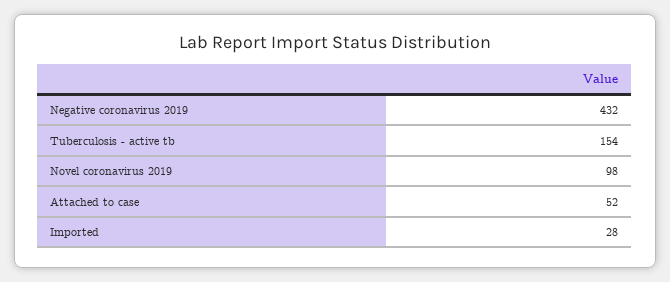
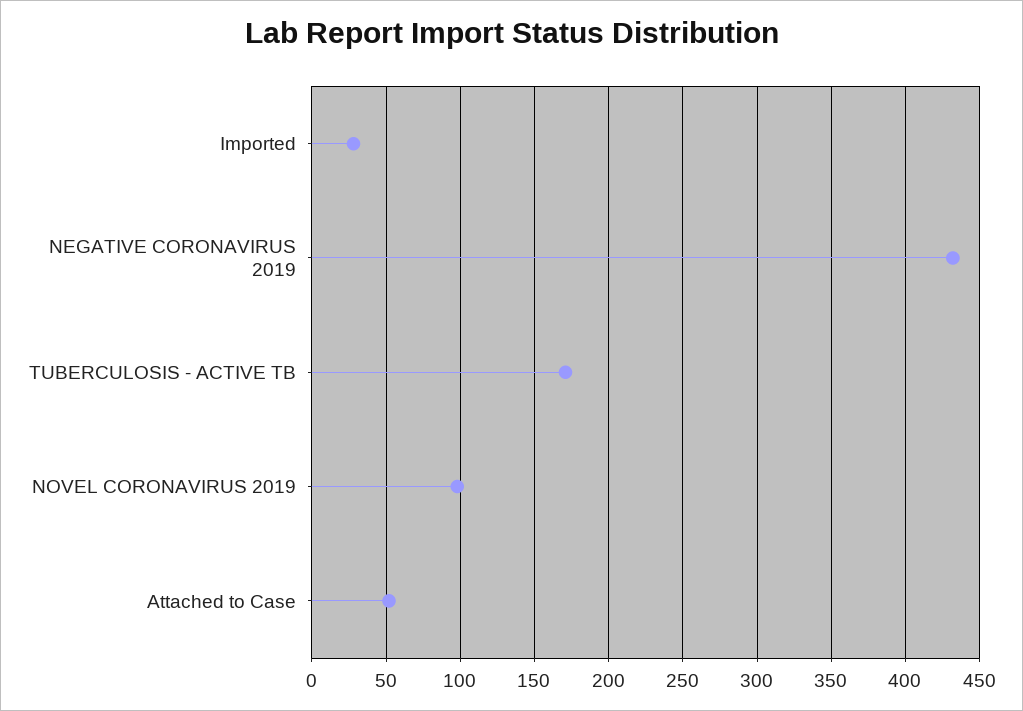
Tuberculosis - active tb: 154 -> 170

